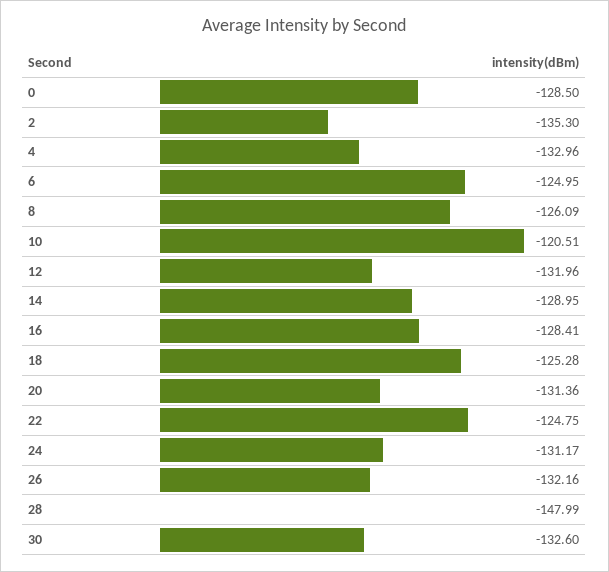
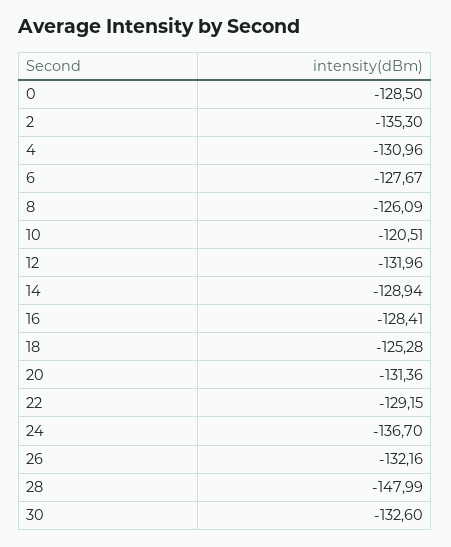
4: -132.96 -> -130.96
6: -124.95 -> -127.67
14: -128.95 -> -128.94
22: -124.75 -> -129.15
24: -131.17 -> -136.7

